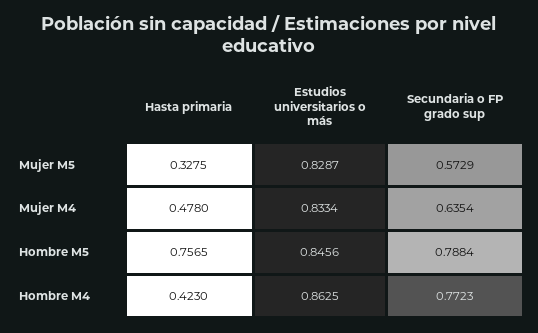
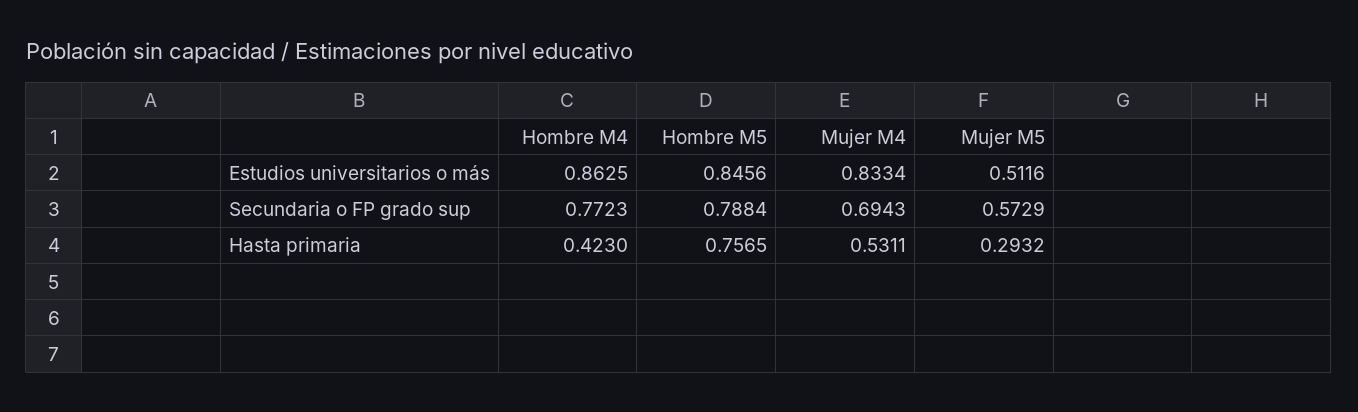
Hasta primaria, Mujer M5: 0.3275 -> 0.2932
Estudios universitarios o más, Mujer M5: 0.8287 -> 0.5116
Hasta primaria, Mujer M4: 0.478 -> 0.5311
Secundaria o FP grado sup, Mujer M4: 0.6354 -> 0.6943

